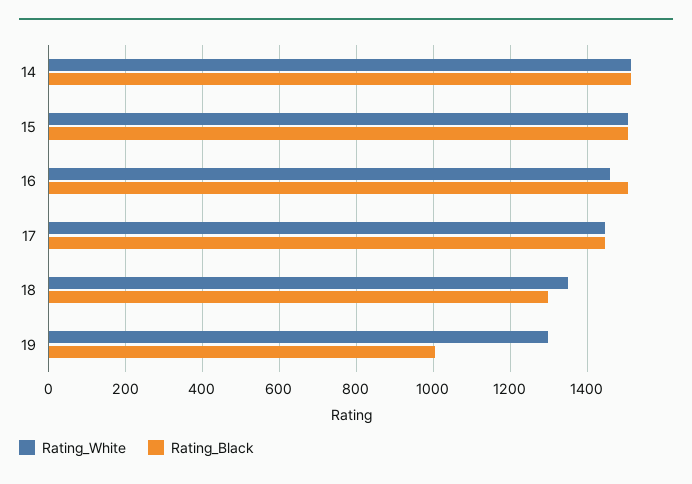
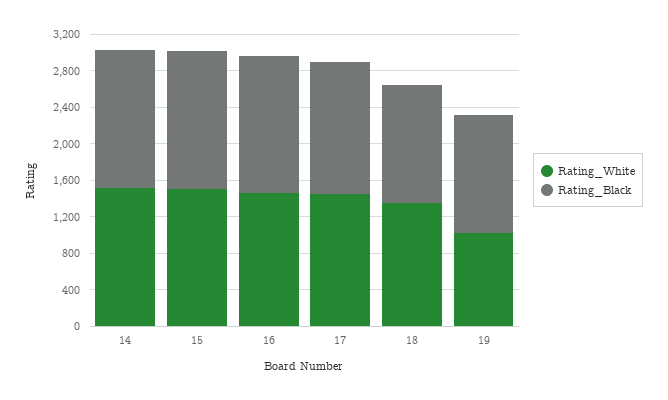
Rating_White, 19: 1300 -> 1000
Rating_Black, 19: 1000 -> 1300

